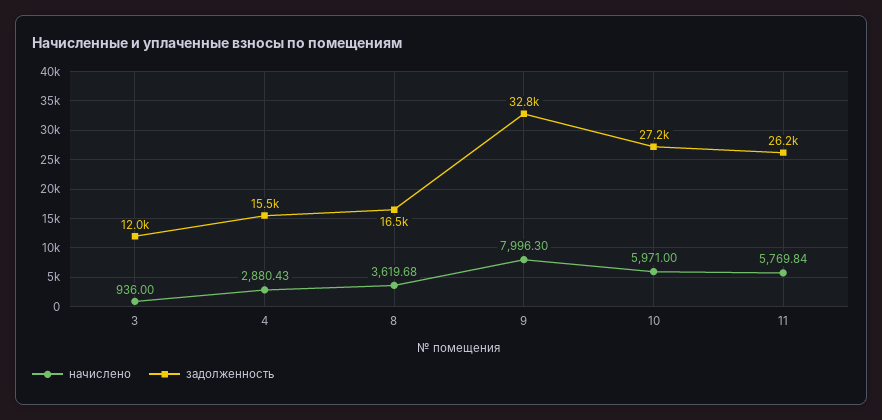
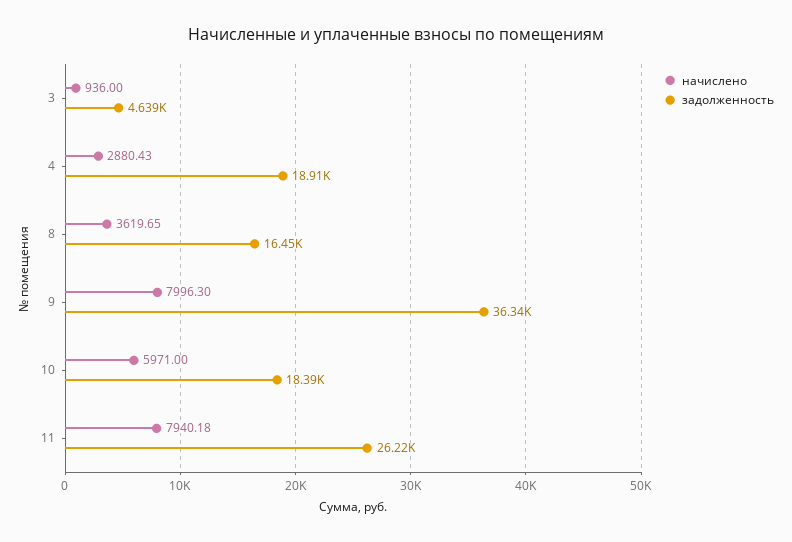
задолженность, 3: 12000 -> 4639
задолженность, 4: 15500 -> 18910
начислено, 8: 3619.68 -> 3619.65
задолженность, 9: 32800 -> 36340
задолженность, 10: 27200 -> 18390
начислено, 11: 5769.84 -> 7940.18

